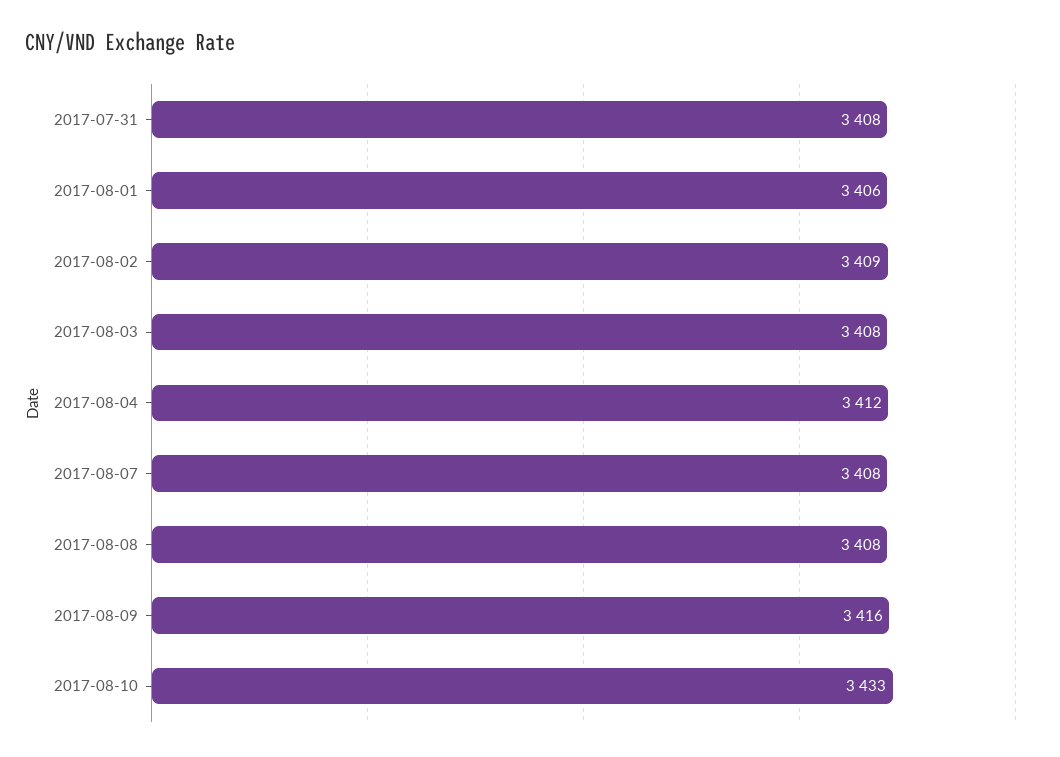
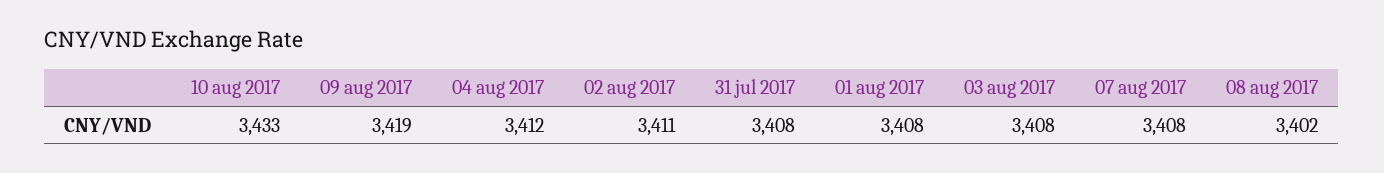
2017-08-01: 3406 -> 3408
2017-08-02: 3409 -> 3411
2017-08-08: 3408 -> 3402
2017-08-09: 3416 -> 3419

